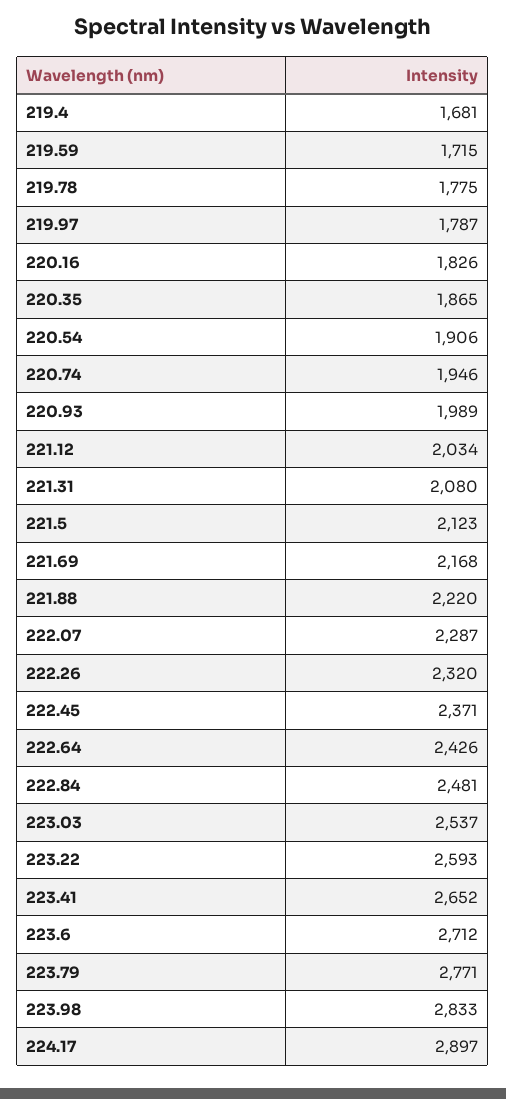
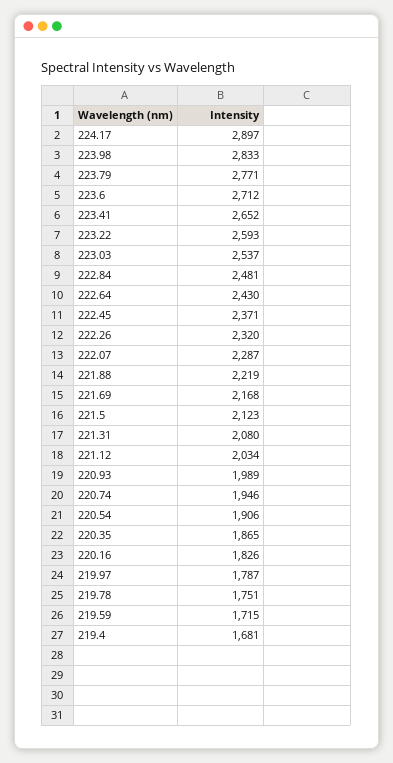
219.78: 1775 -> 1751
221.88: 2220 -> 2219
222.64: 2426 -> 2430

